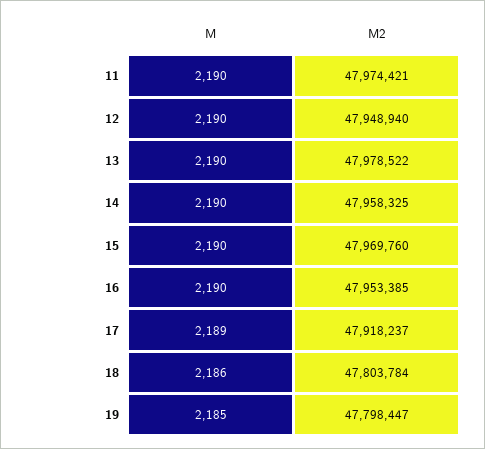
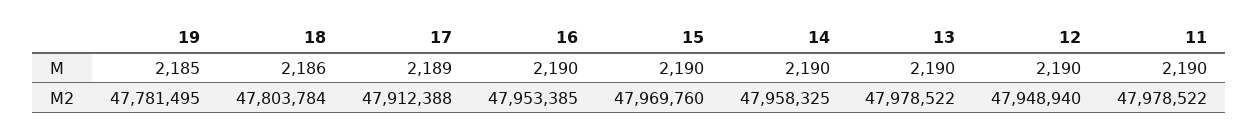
M2, 11: 47974421 -> 47978522
M2, 17: 47918237 -> 47912388
M2, 19: 47798447 -> 47781495

